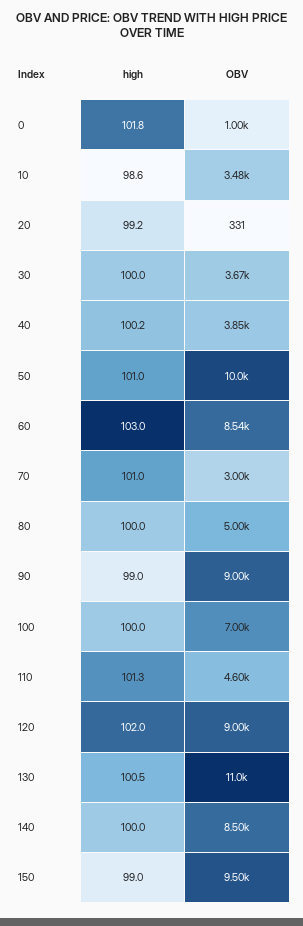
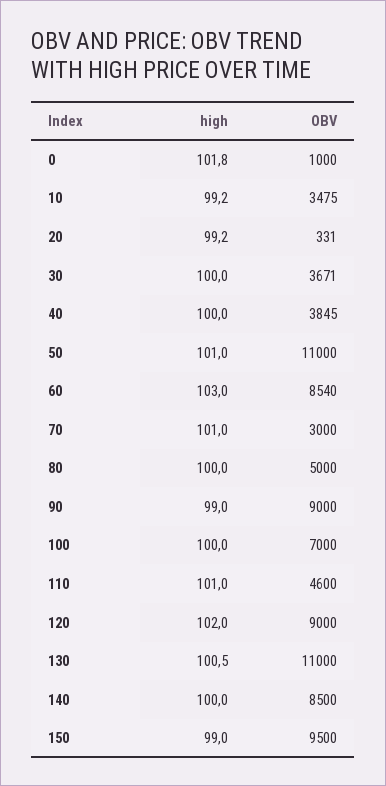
high, 10: 98.6 -> 99.2
high, 40: 100.2 -> 100
OBV, 50: 10000 -> 11000
high, 110: 101.3 -> 101

